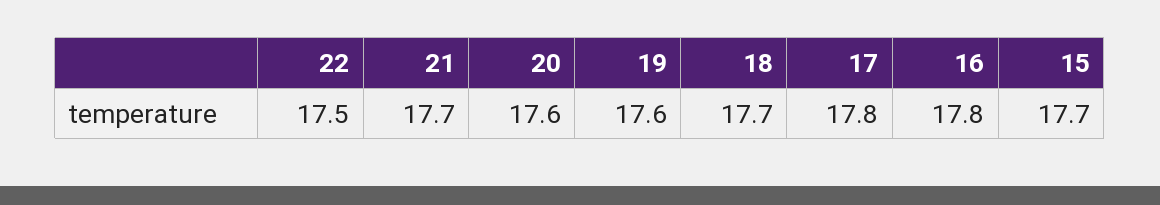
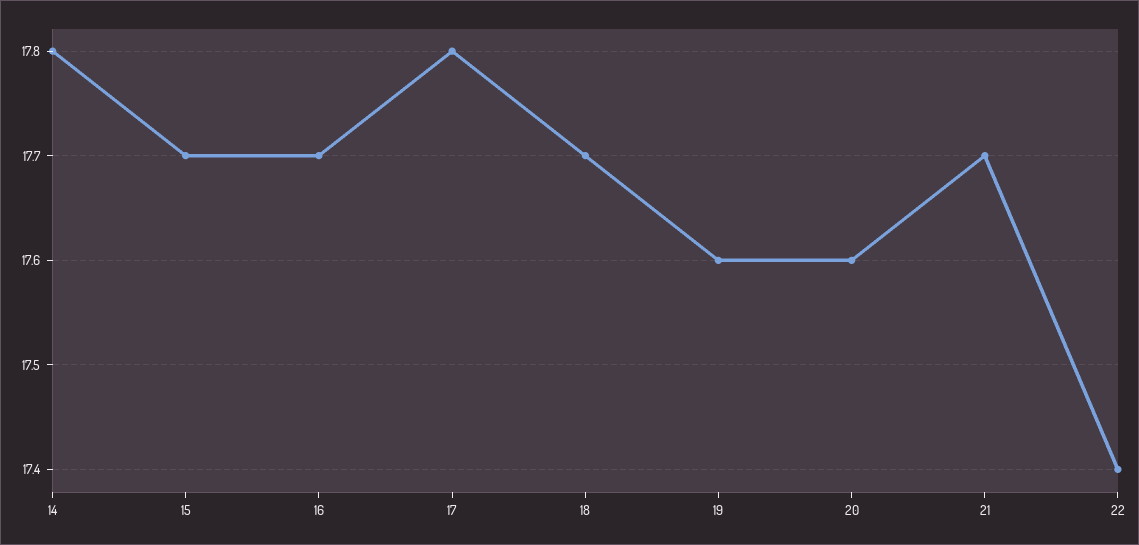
22: 17.5 -> 17.4
16: 17.8 -> 17.7
14: none -> 17.8

